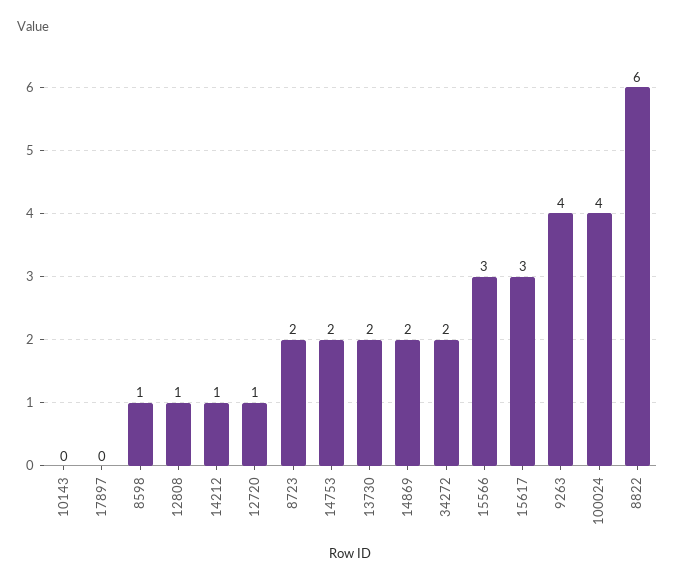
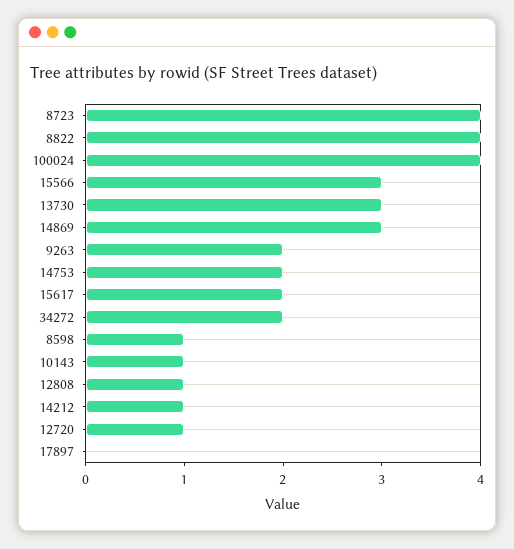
10143: 0 -> 1
8723: 2 -> 4
13730: 2 -> 3
14869: 2 -> 3
15617: 3 -> 2
9263: 4 -> 2
8822: 6 -> 4

